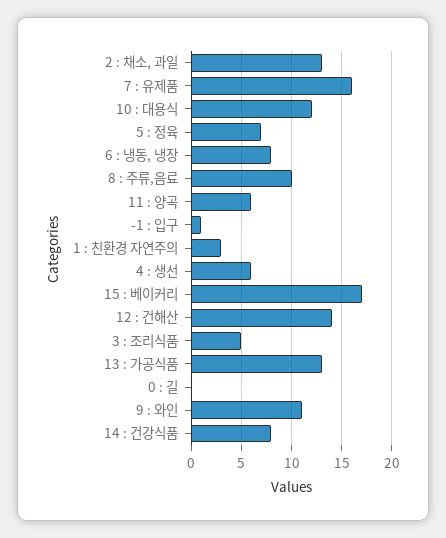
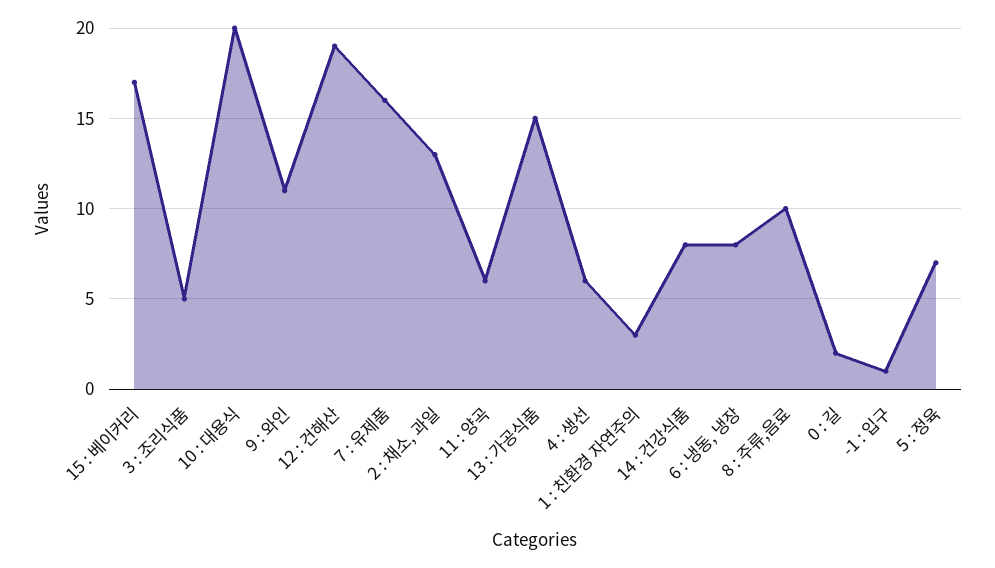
10 : 대용식: 12 -> 20
12 : 건해산: 14 -> 19
13 : 가공식품: 13 -> 15
0 : 길: 0 -> 2

